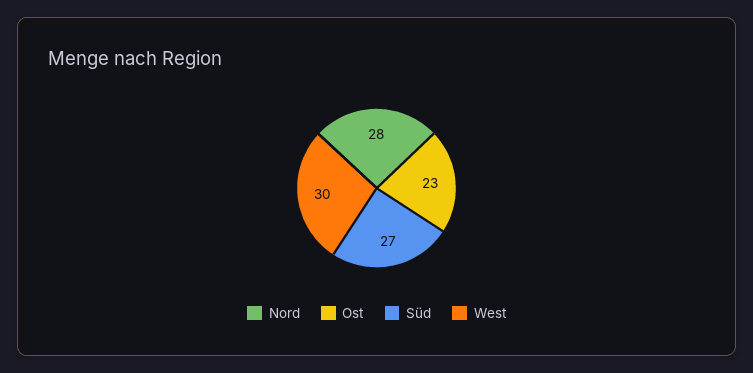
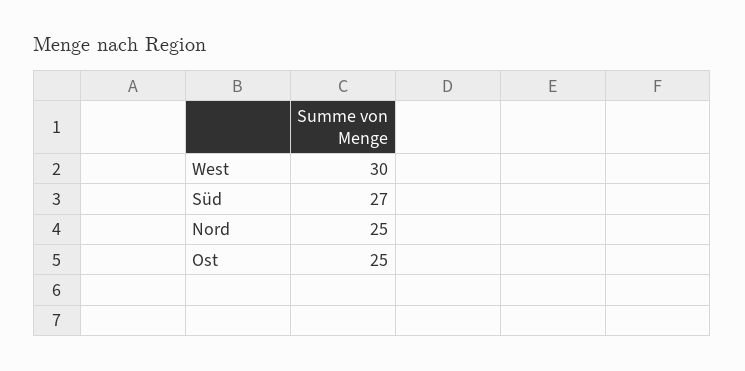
Nord: 28 -> 25
Ost: 23 -> 25

